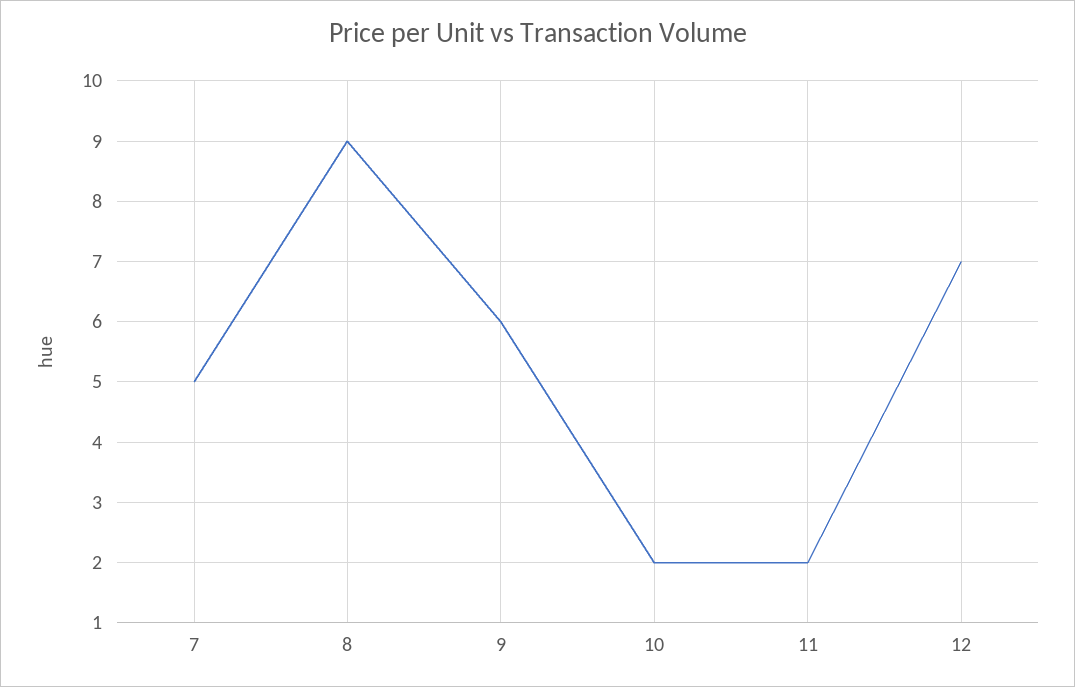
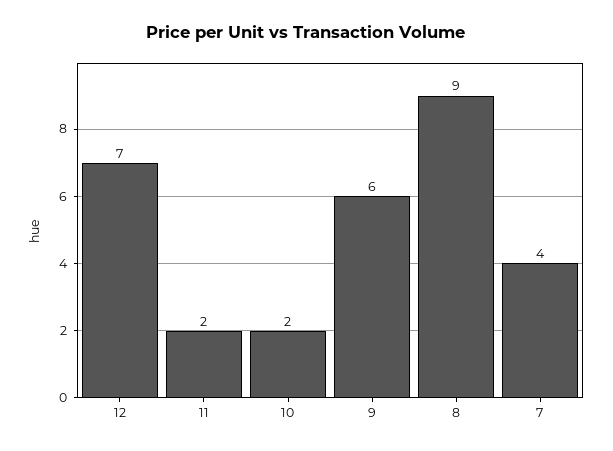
7: 5 -> 4

